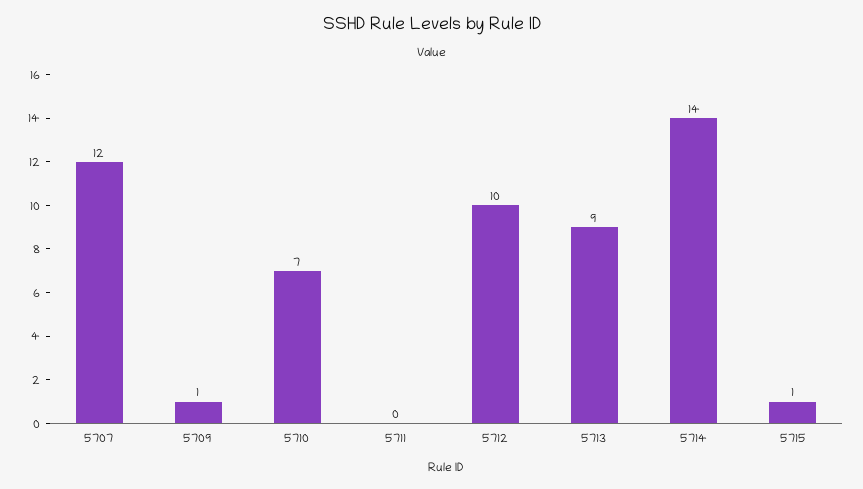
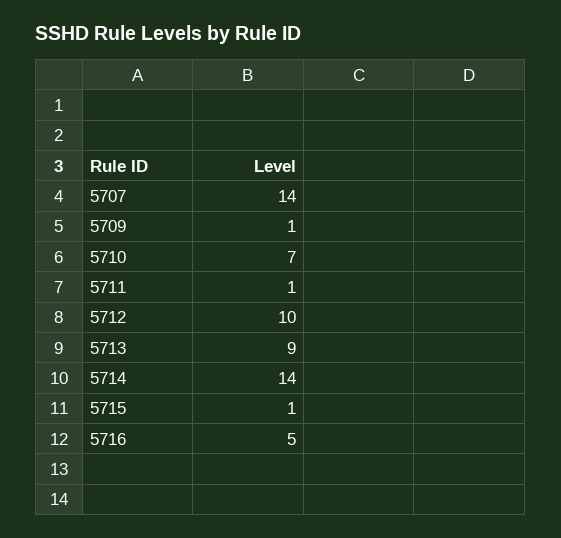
5707: 12 -> 14
5711: 0 -> 1
5716: none -> 5

